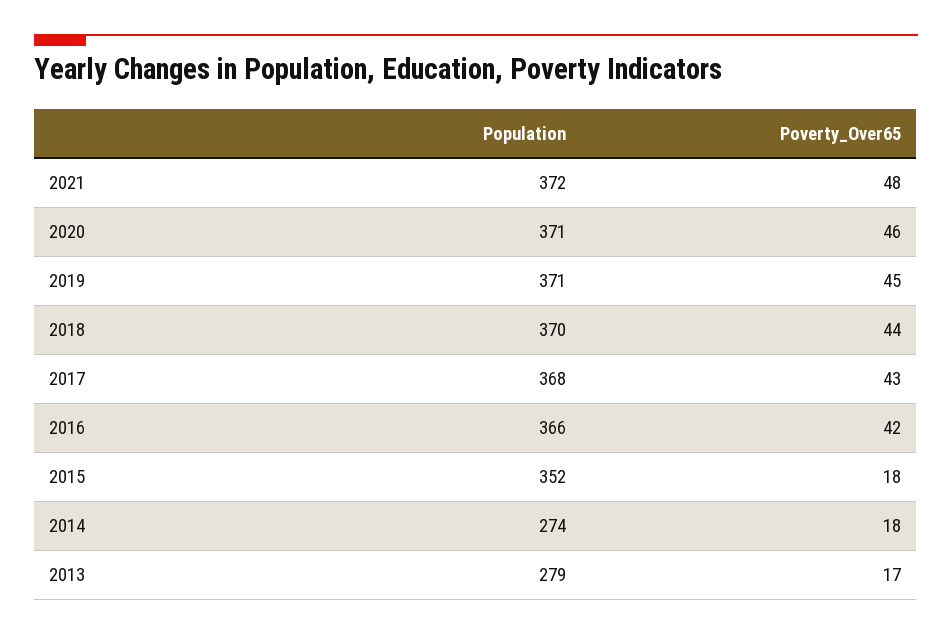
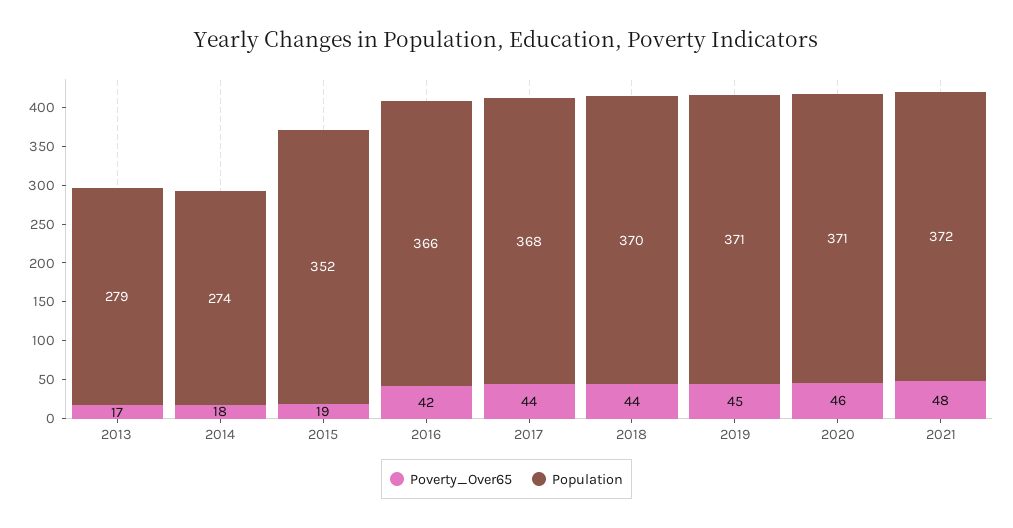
Poverty_Over65, 2017: 43 -> 44
Poverty_Over65, 2015: 18 -> 19

